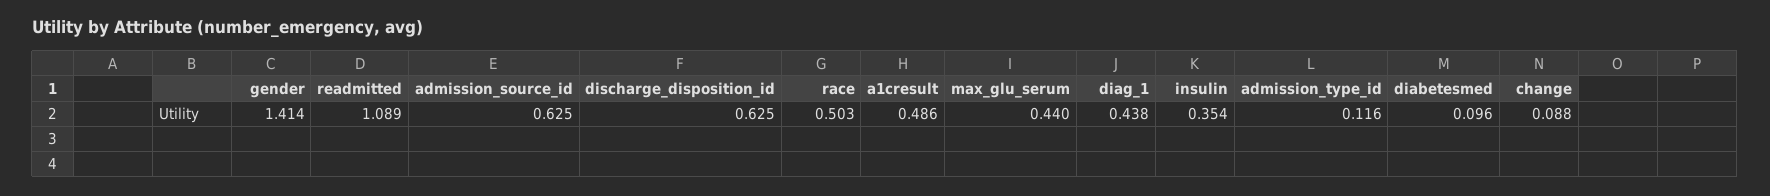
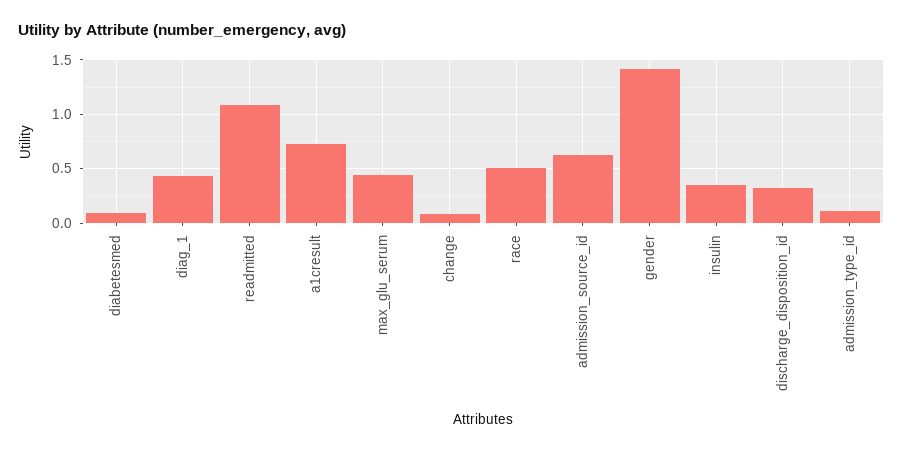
discharge_disposition_id: 0.625 -> 0.3
a1cresult: 0.486 -> 0.7

